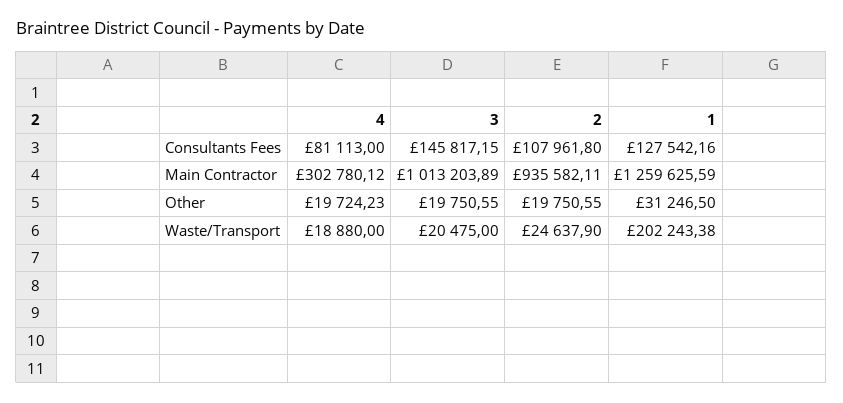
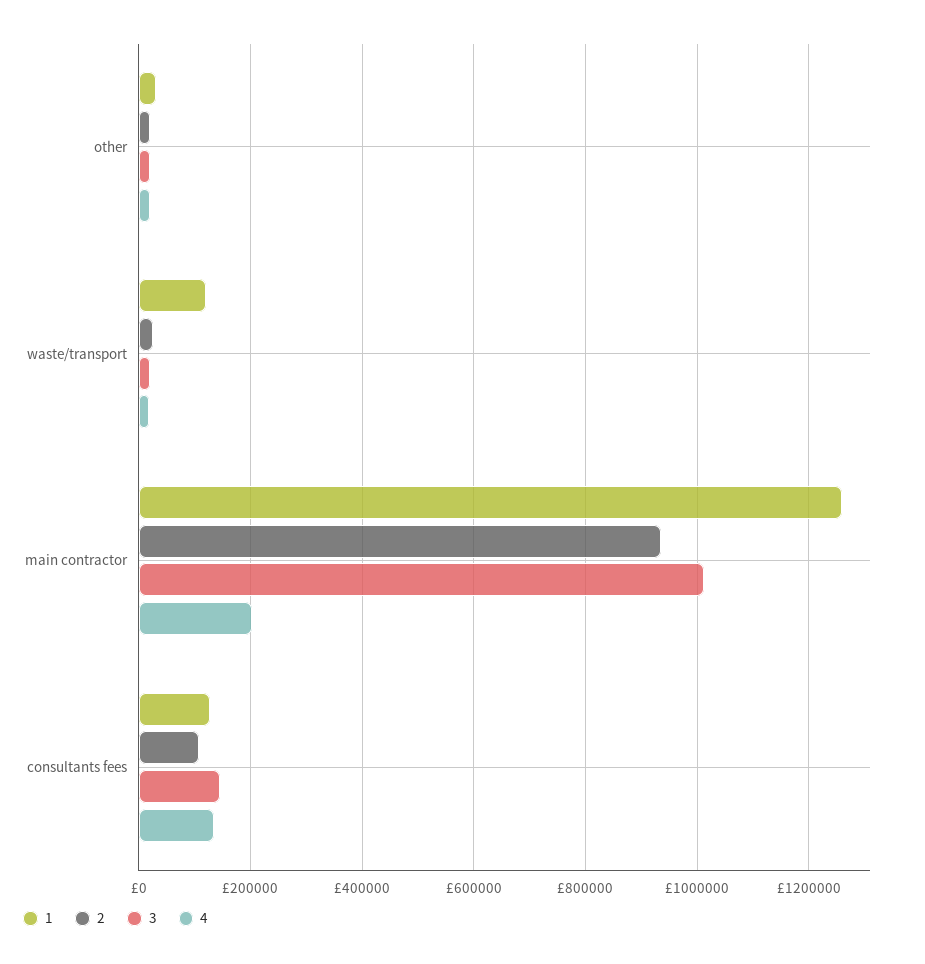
4, Consultants Fees: 81113 -> 140000
4, Main Contractor: 302780.12 -> 200000
1, Waste/Transport: 202243.38 -> 120000

